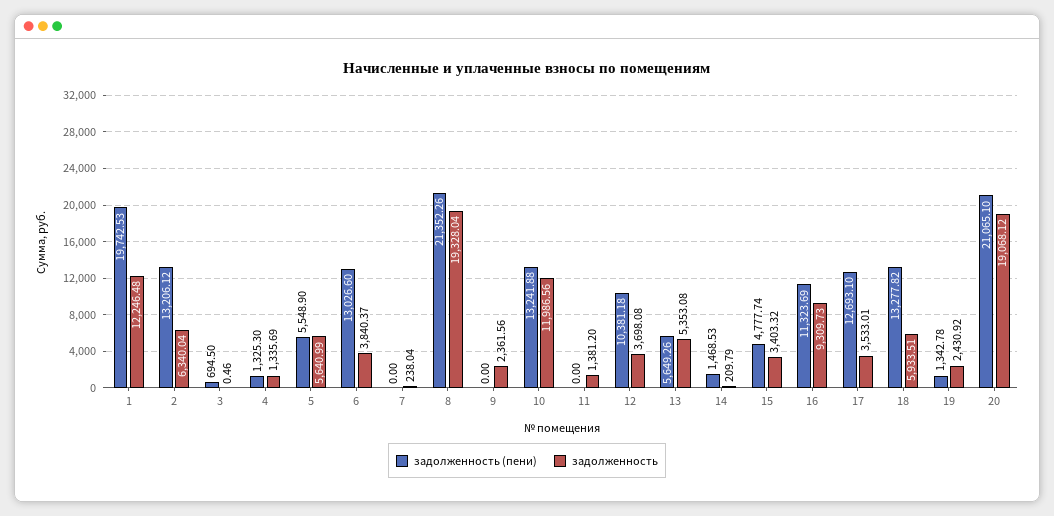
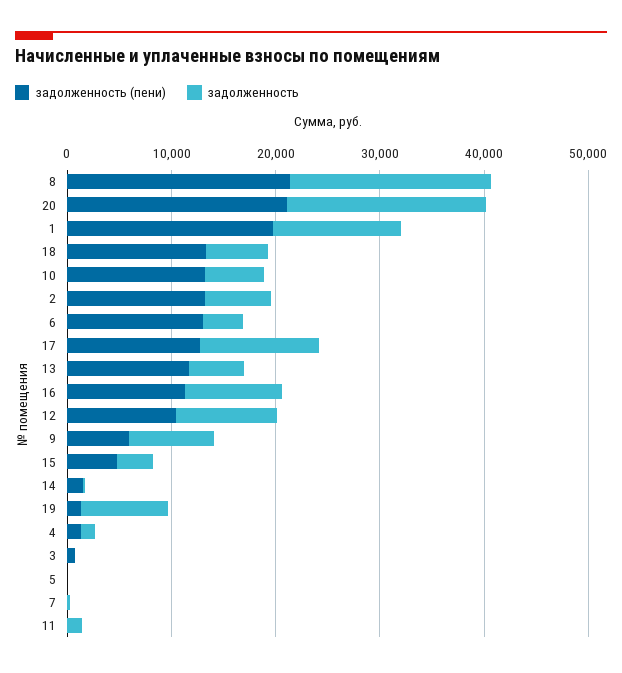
задолженность (пени), 5: 5548.9 -> 0
задолженность, 5: 5640.99 -> 0
задолженность (пени), 9: 0 -> 6000
задолженность, 9: 2361.56 -> 8000
задолженность, 10: 11986.56 -> 6000
задолженность, 12: 3698.08 -> 10000
задолженность (пени), 13: 5649.26 -> 12000
задолженность, 17: 3533.01 -> 12000
задолженность, 19: 2430.92 -> 8000

